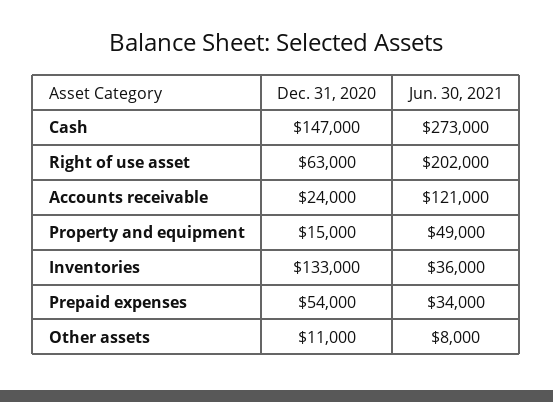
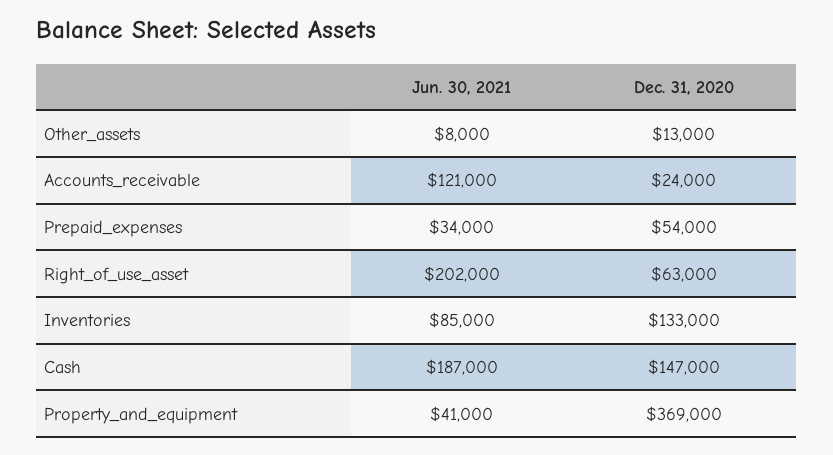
Jun. 30, 2021, Cash: 273000 -> 187000
Dec. 31, 2020, Property and equipment: 15000 -> 369000
Jun. 30, 2021, Property and equipment: 49000 -> 41000
Jun. 30, 2021, Inventories: 36000 -> 85000
Dec. 31, 2020, Other assets: 11000 -> 13000

